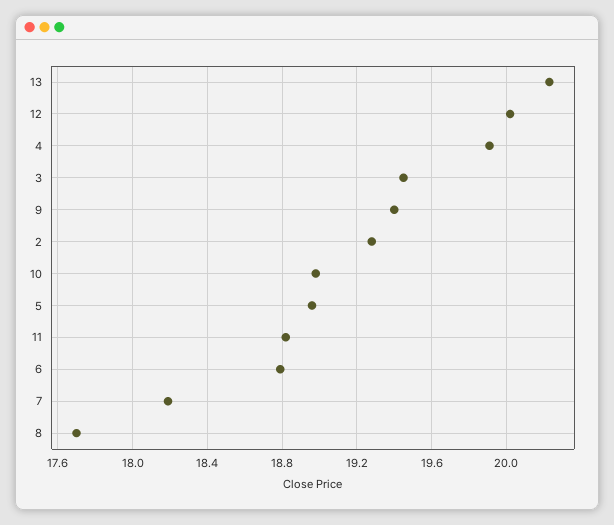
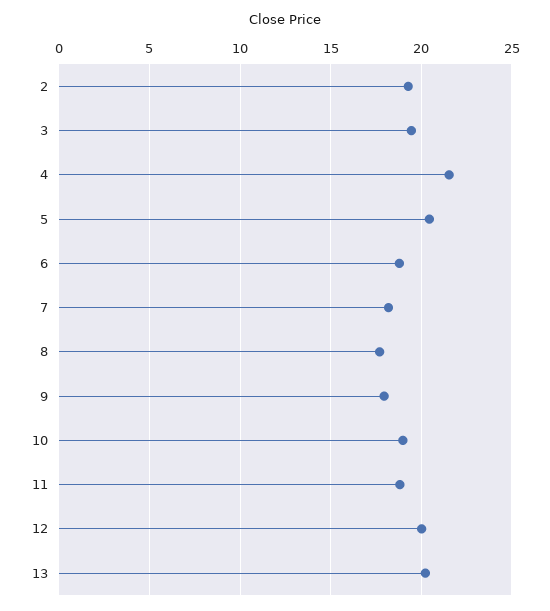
4: 19.9 -> 21.5
9: 19.4 -> 18
5: 18.95 -> 20.5

